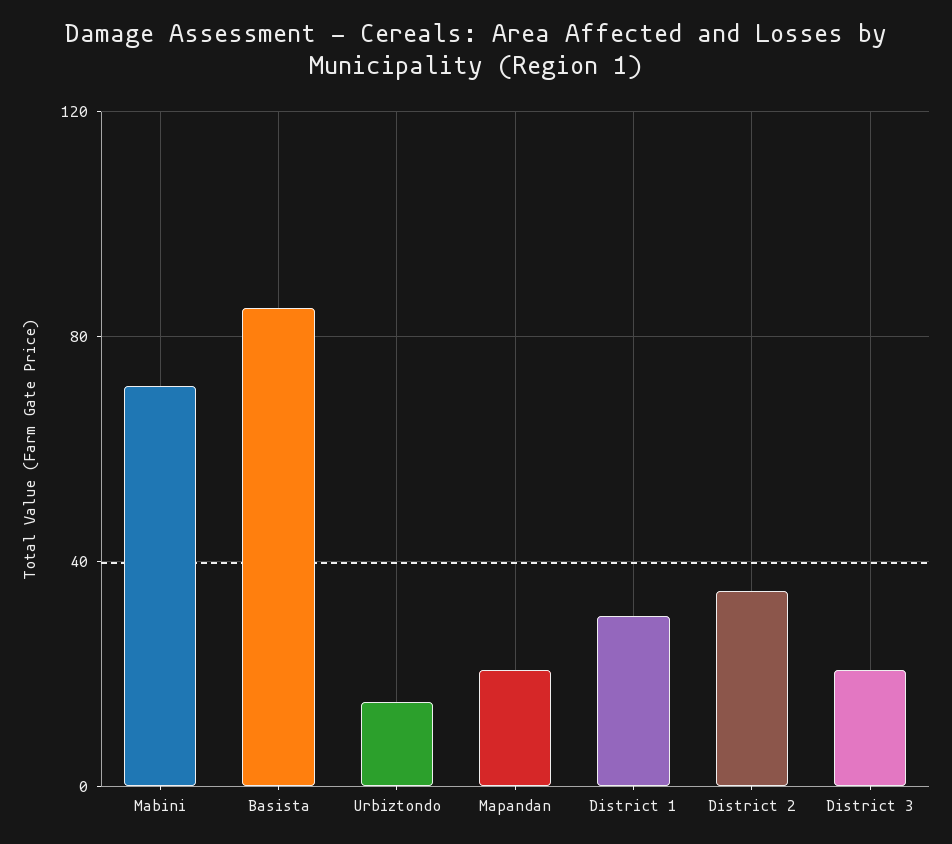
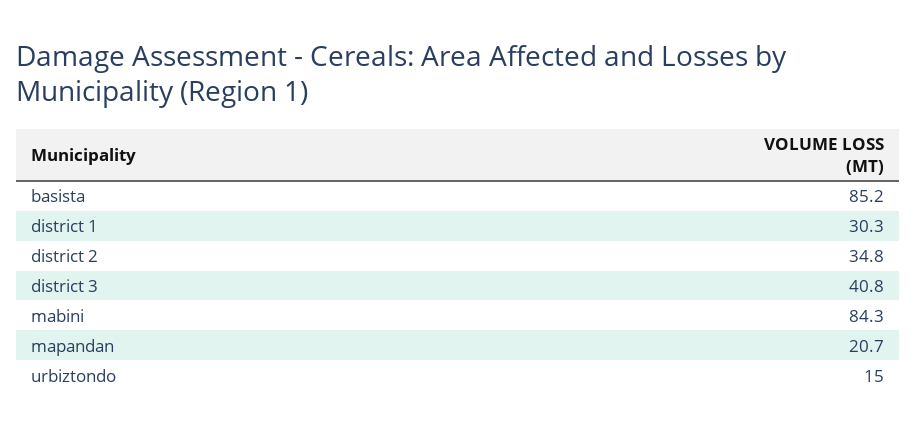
Mabini: 70 -> 84.3
District 3: 20 -> 40.8

